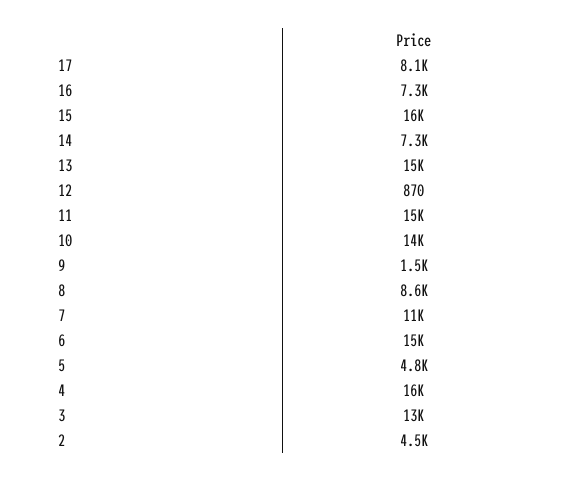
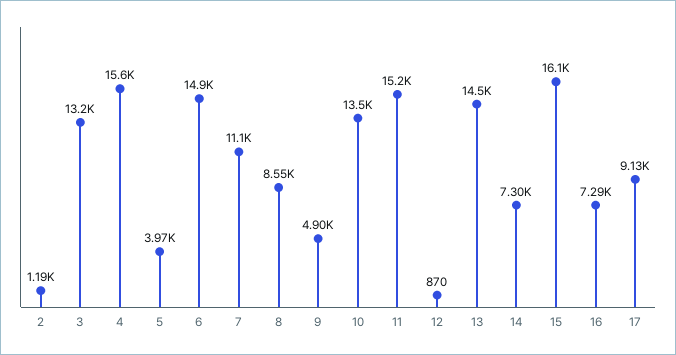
17: 8100 -> 9130
9: 1500 -> 4900
5: 4800 -> 3970
2: 4500 -> 1190

